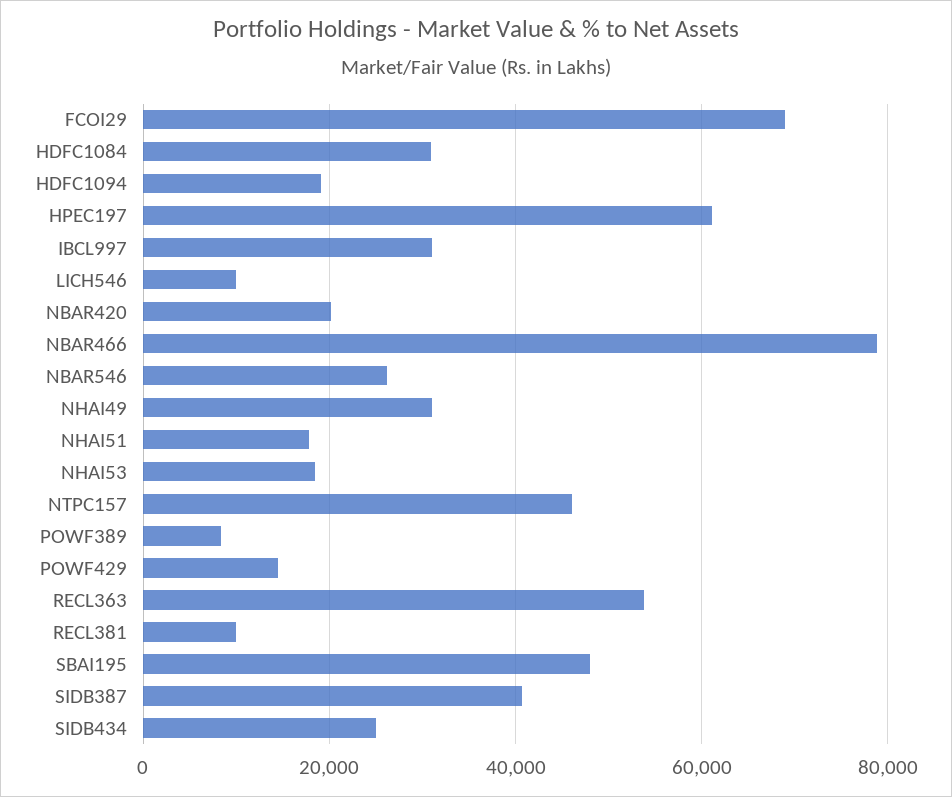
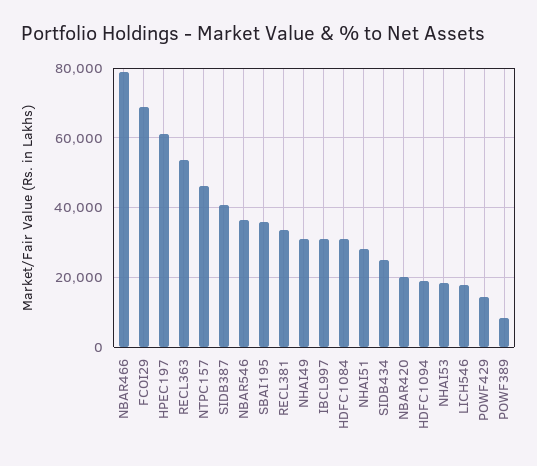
LICH546: 10000 -> 18000
NBAR546: 26000 -> 36000
NHAI51: 18000 -> 28000
RECL381: 10000 -> 34000
SBAI195: 48000 -> 36000

